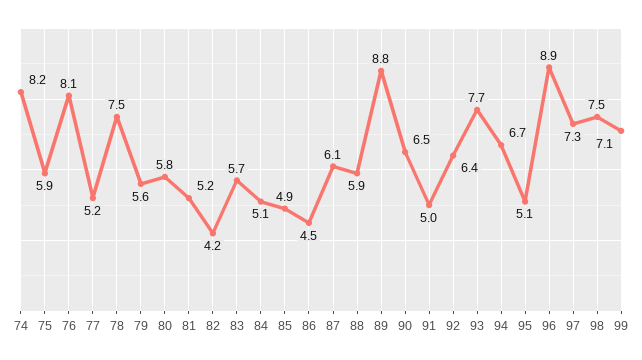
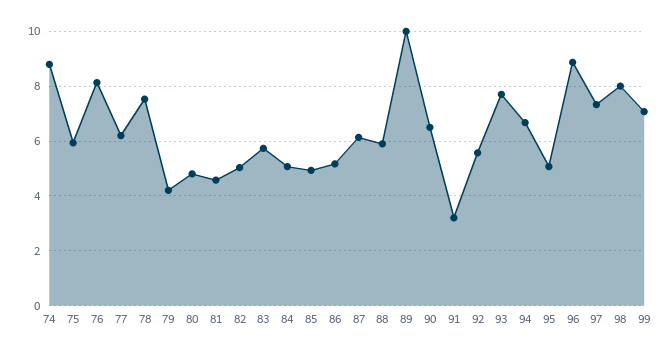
74: 8.2 -> 8.75
77: 5.2 -> 6.25
79: 5.6 -> 4.25
80: 5.8 -> 4.75
81: 5.2 -> 4.5
82: 4.2 -> 5
86: 4.5 -> 5.25
89: 8.8 -> 10
91: 5 -> 3.25
92: 6.4 -> 5.5
98: 7.5 -> 8

